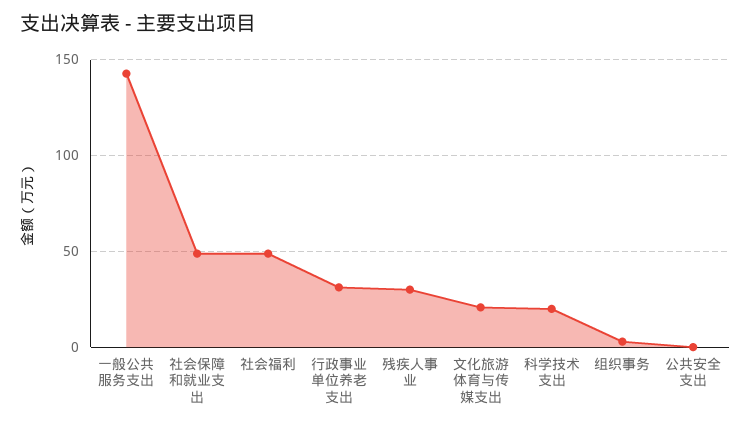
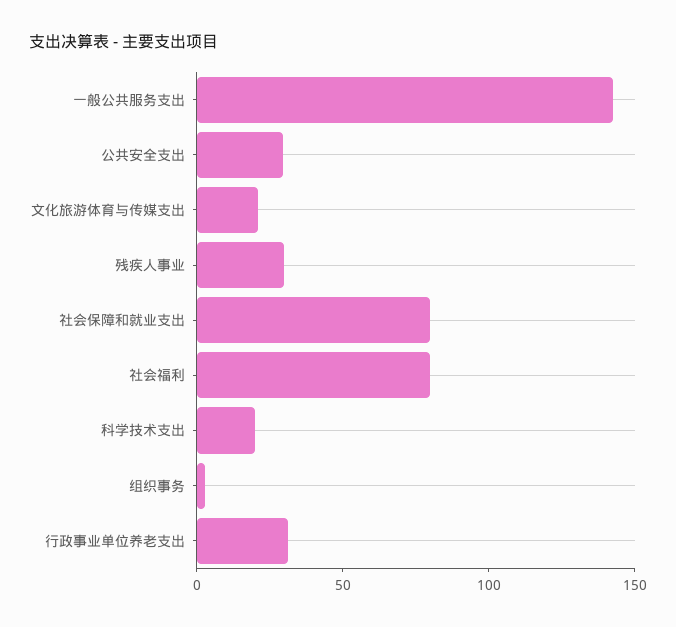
社会保障和就业支出: 50 -> 80
社会福利: 50 -> 80
公共安全支出: 0 -> 30

